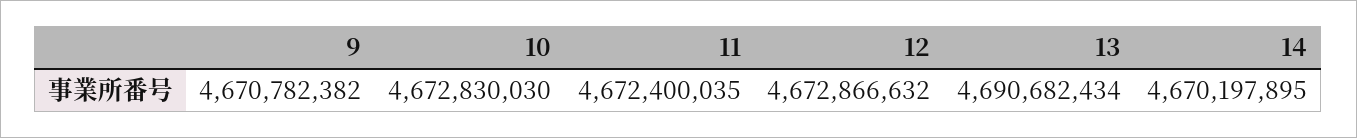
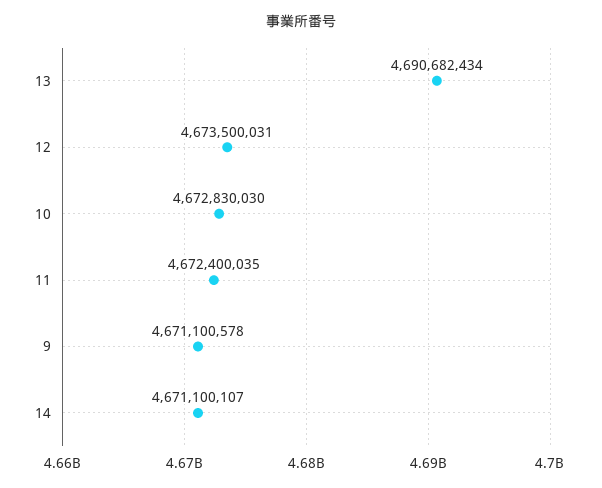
9: 4670782382 -> 4671100578
12: 4672866632 -> 4673500031
14: 4670197895 -> 4671100107

